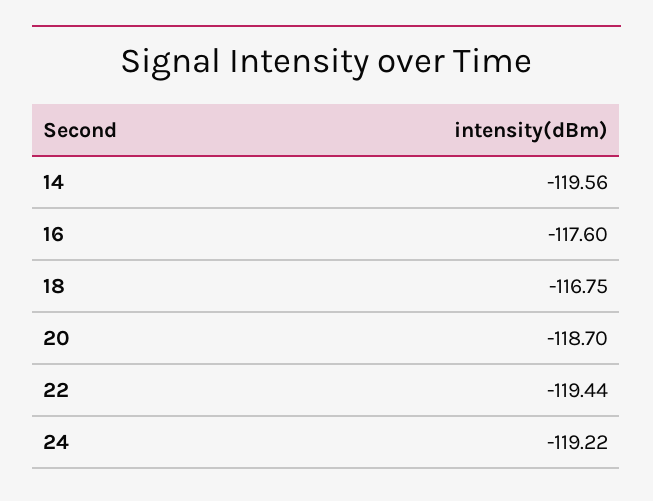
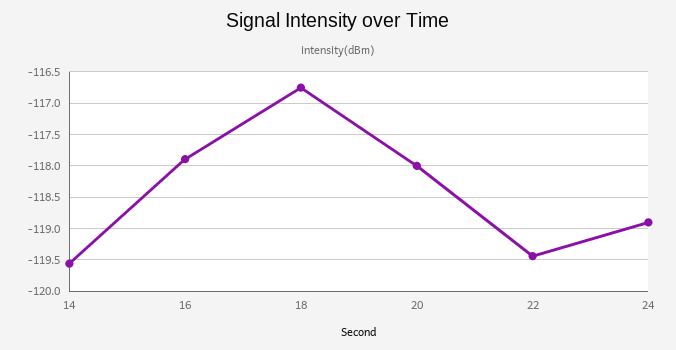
16: -117.6 -> -117.9
20: -118.7 -> -118
24: -119.22 -> -118.9

